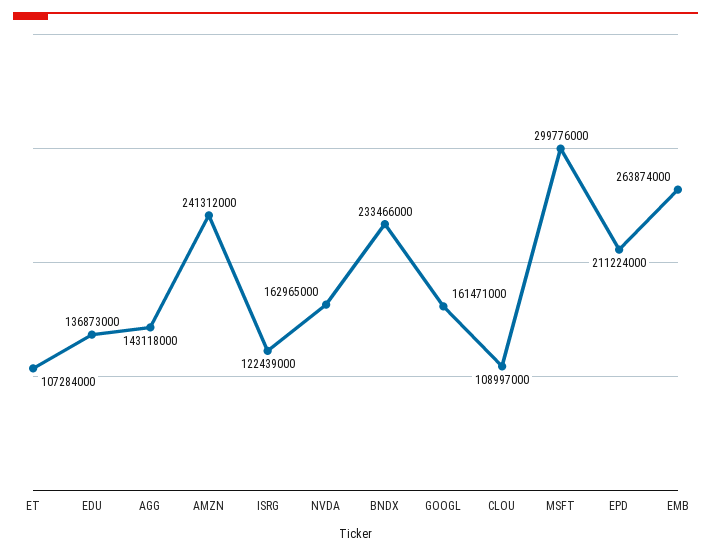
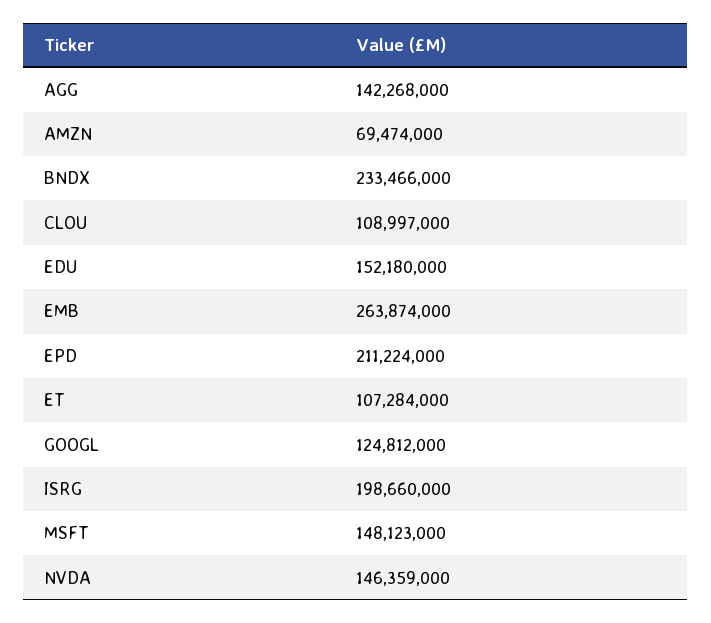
EDU: 136873000 -> 152180000
AGG: 143118000 -> 142268000
AMZN: 241312000 -> 69474000
ISRG: 122439000 -> 198660000
NVDA: 162965000 -> 146359000
GOOGL: 161471000 -> 124812000
MSFT: 299776000 -> 148123000

